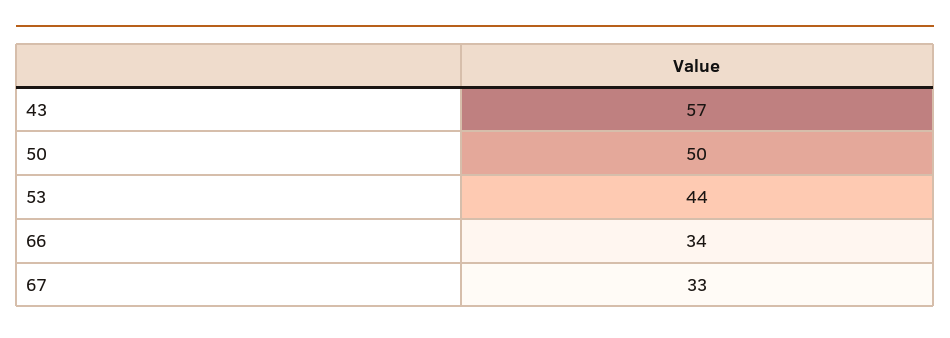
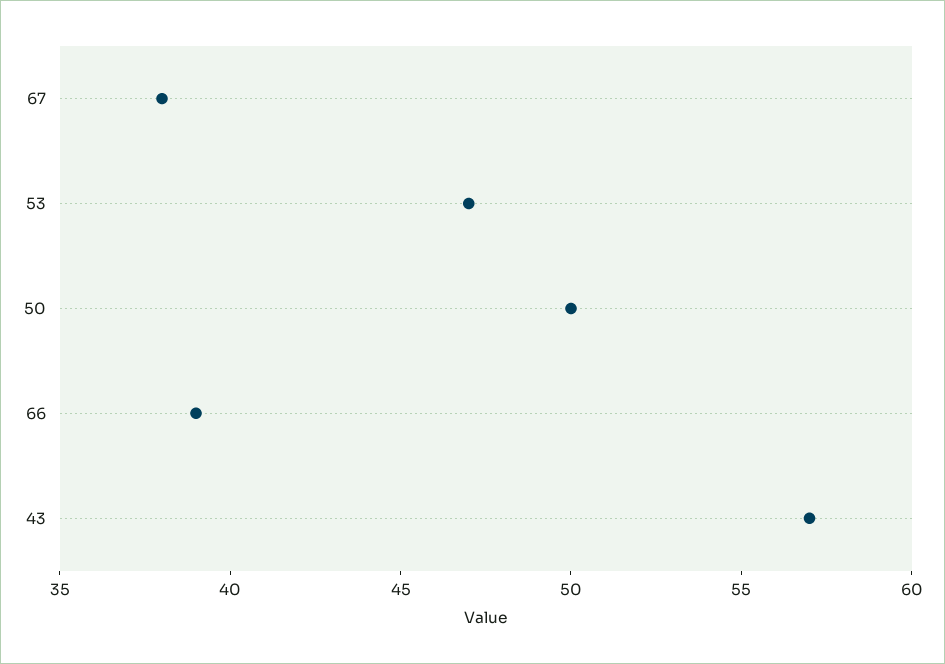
53: 44 -> 47
66: 34 -> 39
67: 33 -> 38

